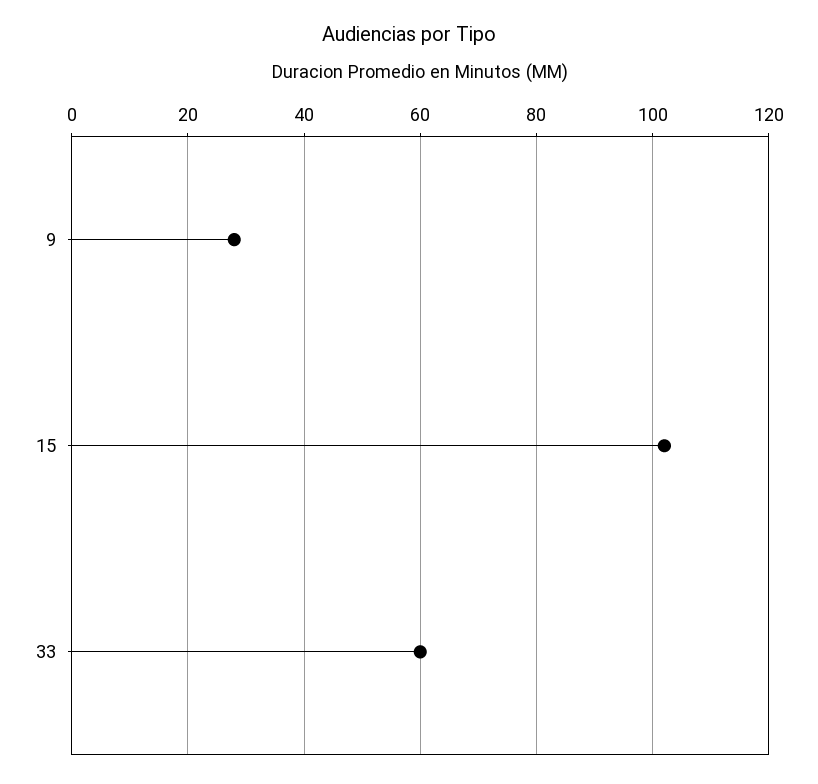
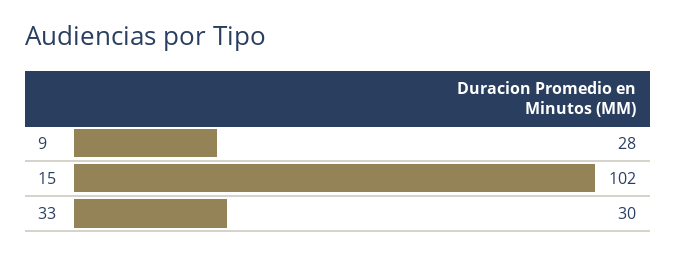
33: 60 -> 30

